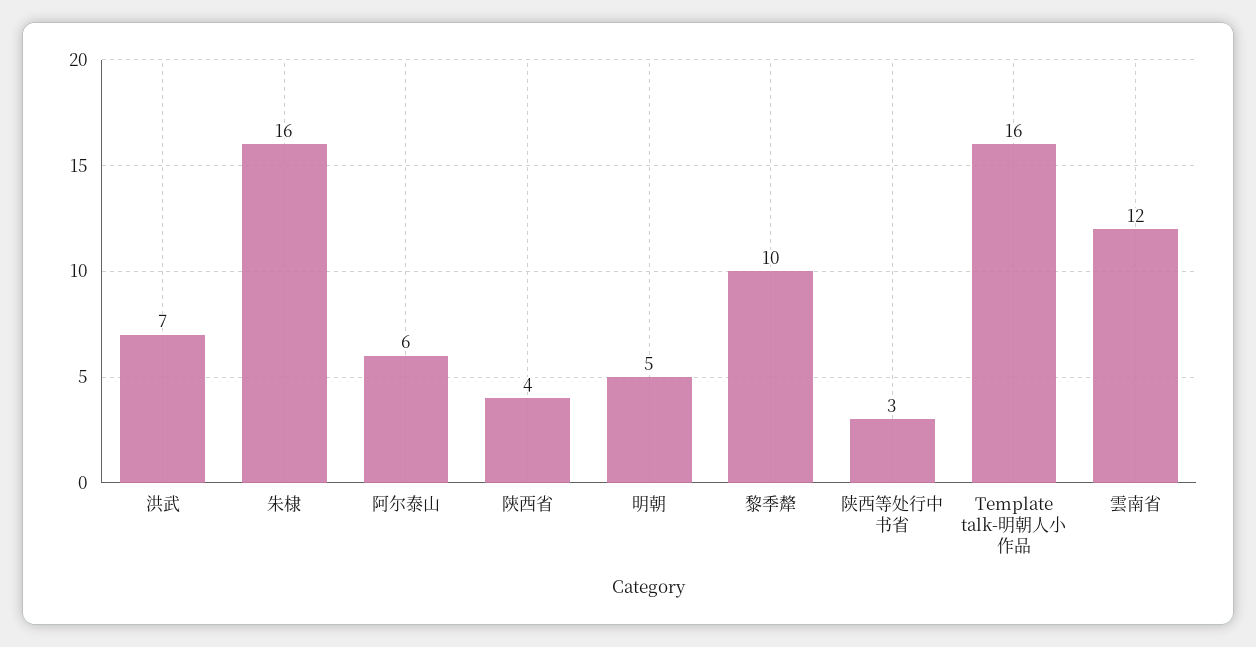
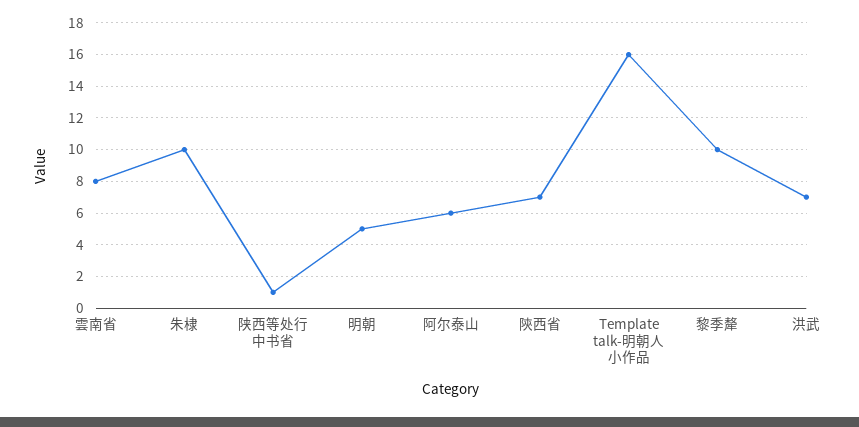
朱棣: 16 -> 10
陝西省: 4 -> 7
陕西等处行中书省: 3 -> 1
雲南省: 12 -> 8

